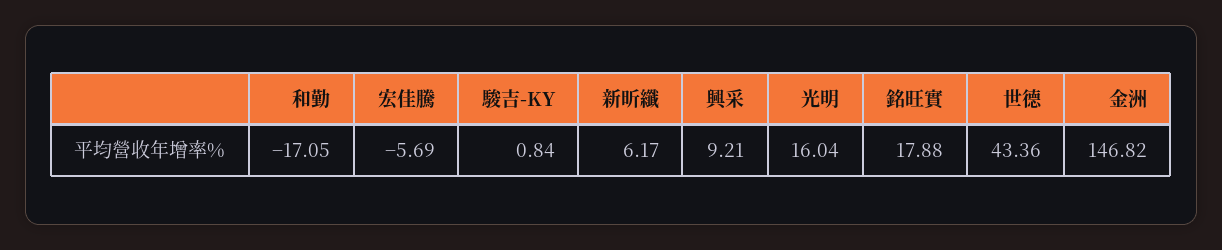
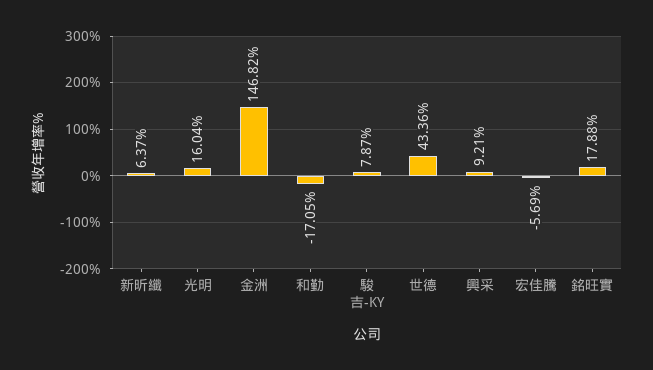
駿吉-KY: 0.84 -> 7.87
新昕纖: 6.17 -> 6.37

